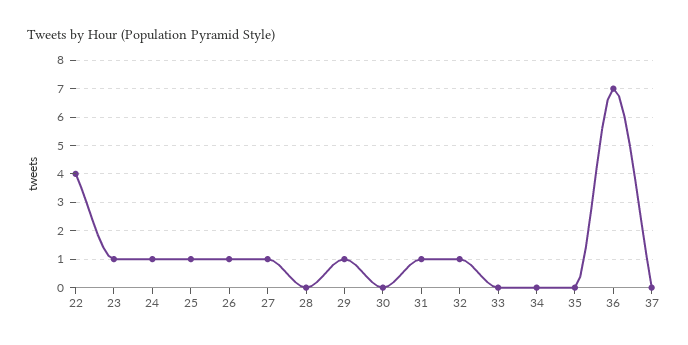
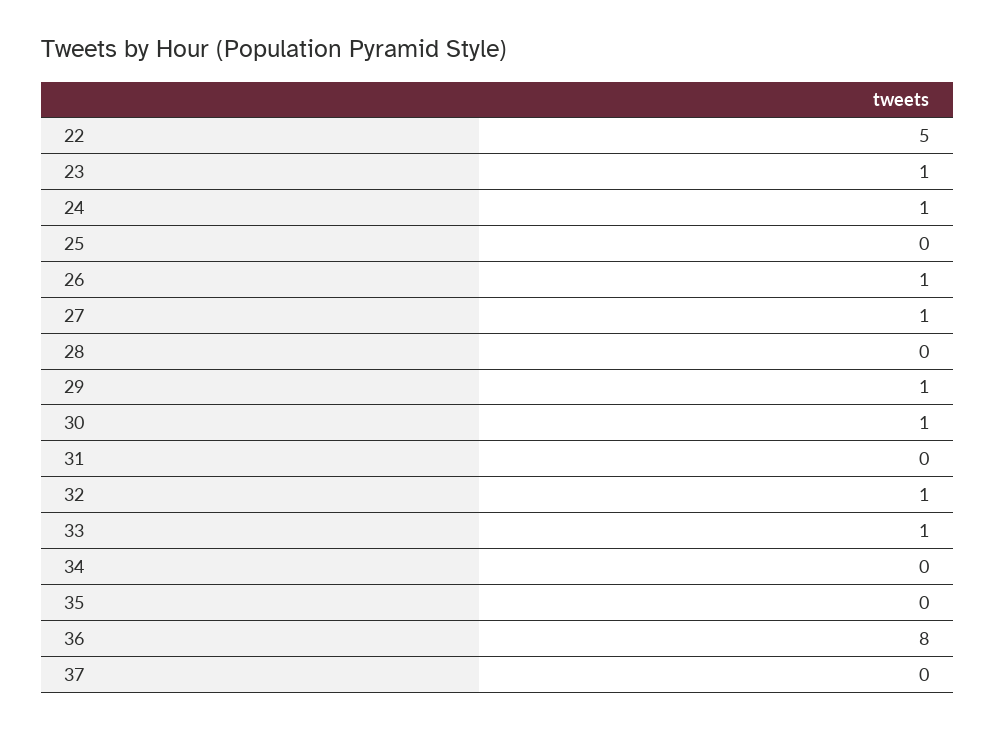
22: 4 -> 5
25: 1 -> 0
30: 0 -> 1
31: 1 -> 0
33: 0 -> 1
36: 7 -> 8

